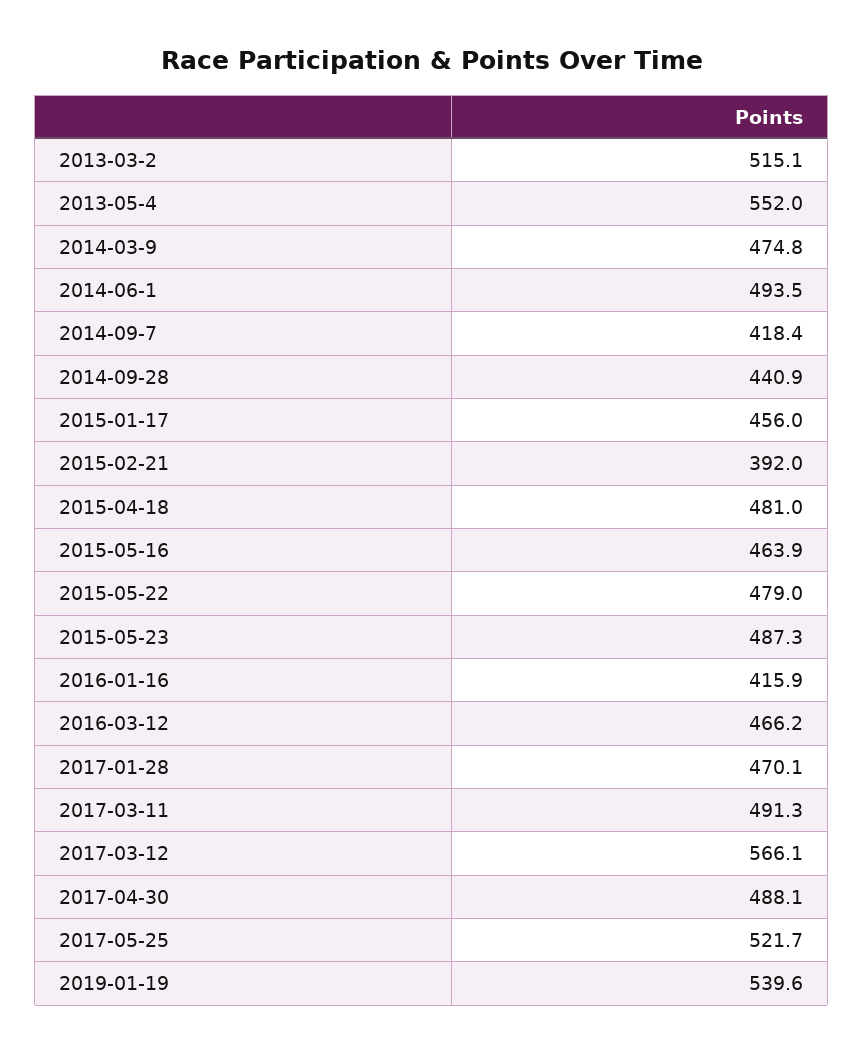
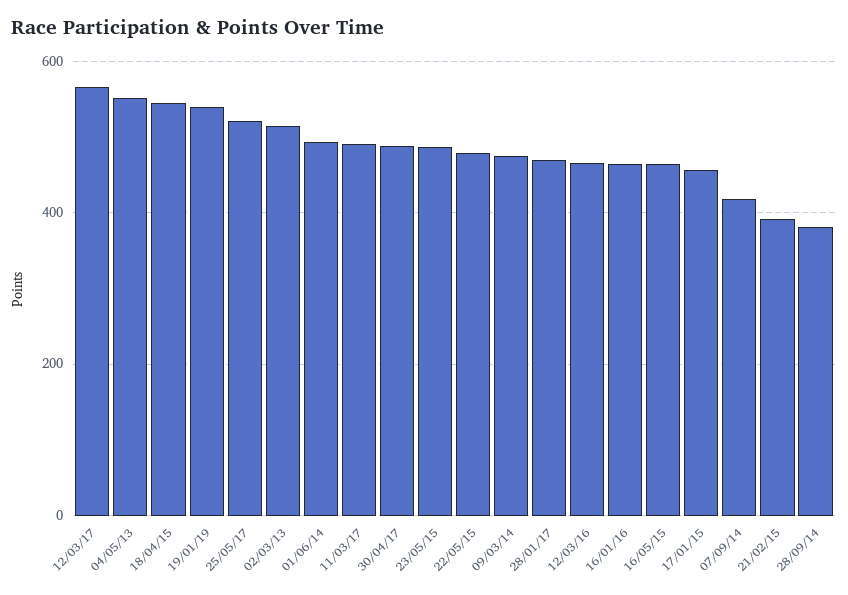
2014-09-28: 440.9 -> 380
2015-04-18: 481 -> 540
2016-01-16: 415.9 -> 460

